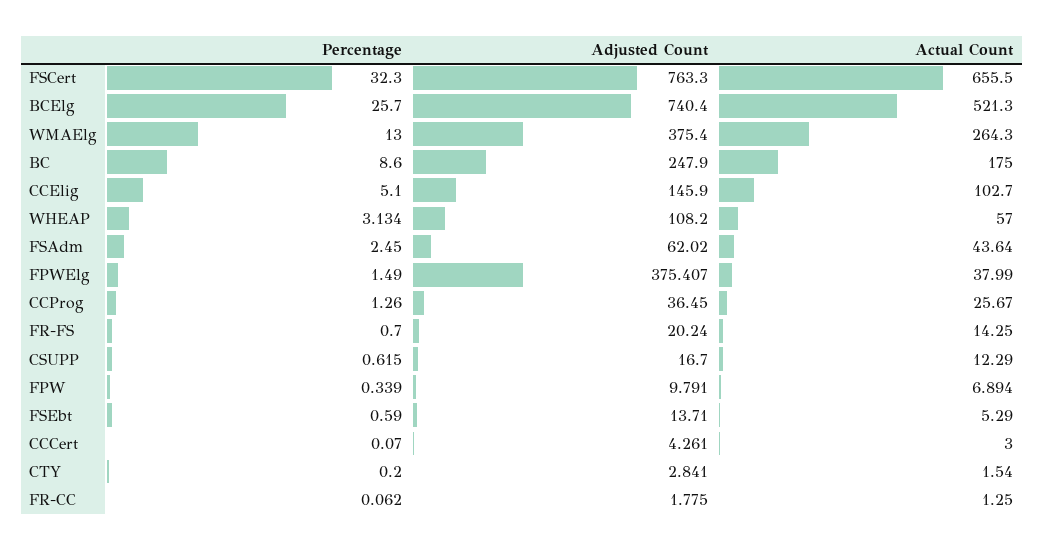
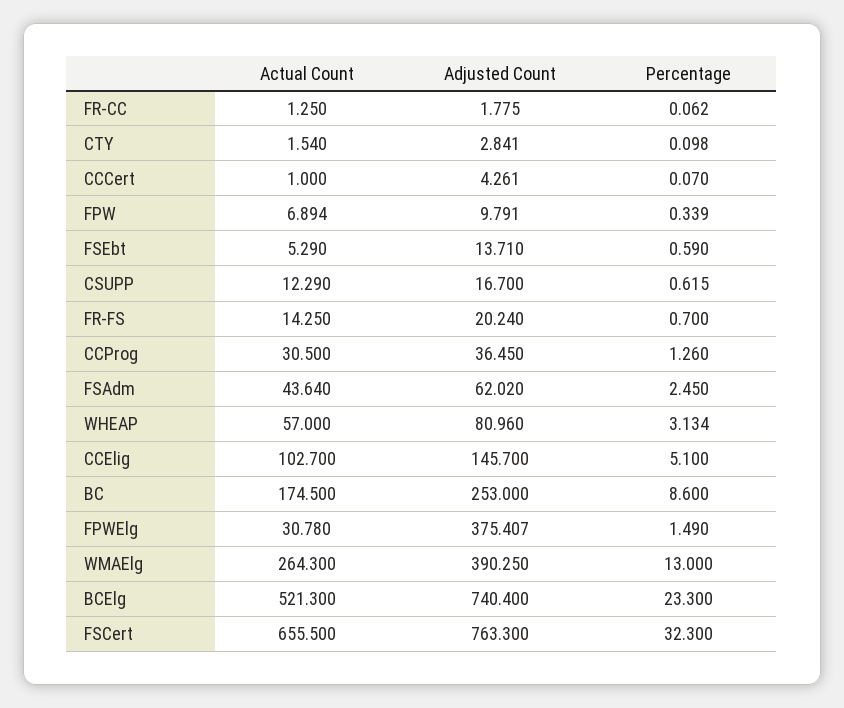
Percentage, BCElg: 25.7 -> 23.3
Adjusted Count, WMAElg: 375.4 -> 390.25
Adjusted Count, BC: 247.9 -> 253
Actual Count, BC: 175 -> 174.5
Adjusted Count, CCElig: 145.9 -> 145.7
Adjusted Count, WHEAP: 108.2 -> 80.96
Actual Count, FPWElg: 37.99 -> 30.78
Actual Count, CCProg: 25.67 -> 30.5
Actual Count, CCCert: 3 -> 1
Percentage, CTY: 0.2 -> 0.098

